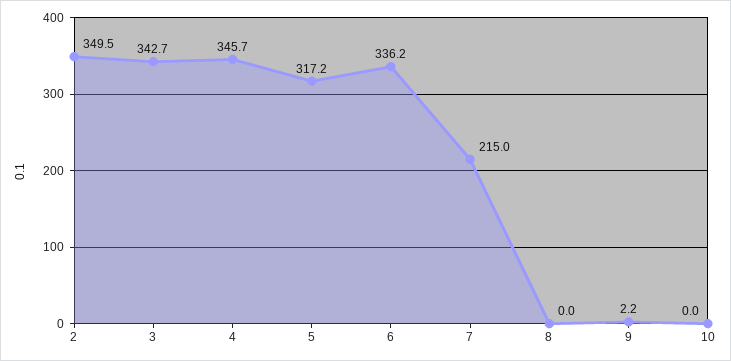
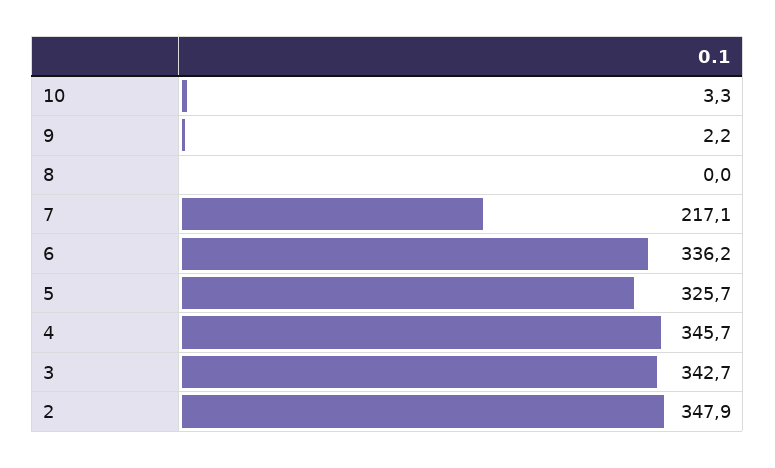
2: 349.5 -> 347.9
5: 317.2 -> 325.7
7: 215 -> 217.1
10: 0 -> 3.3

